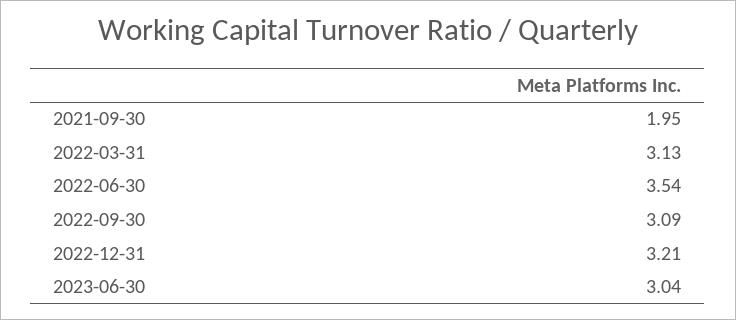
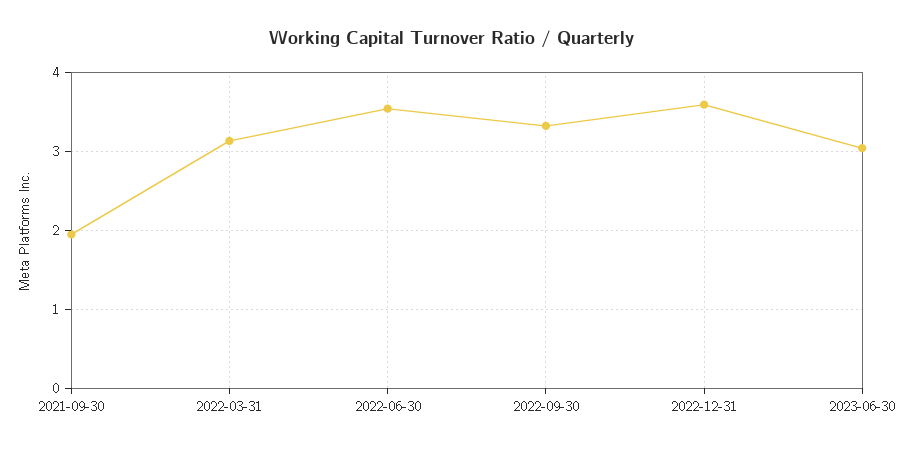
2022-09-30: 3.09 -> 3.3
2022-12-31: 3.21 -> 3.6

